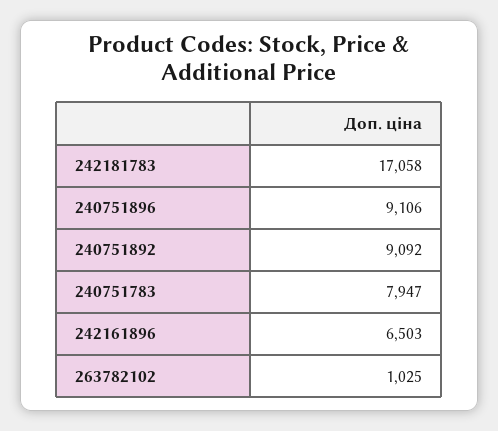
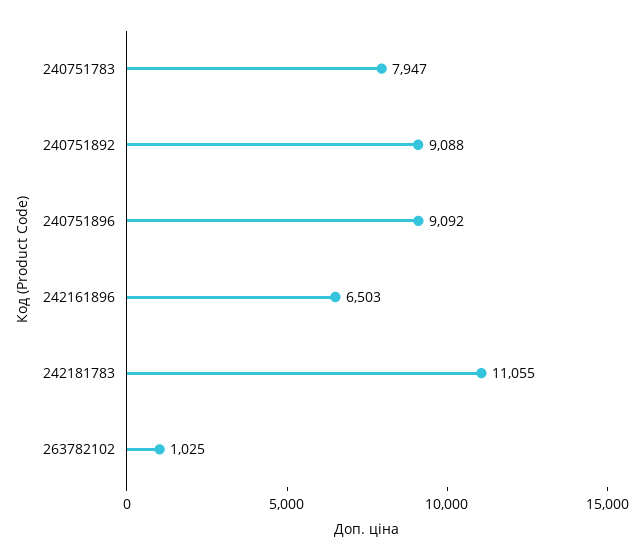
242181783: 17058 -> 11055
240751896: 9106 -> 9092
240751892: 9092 -> 9088

